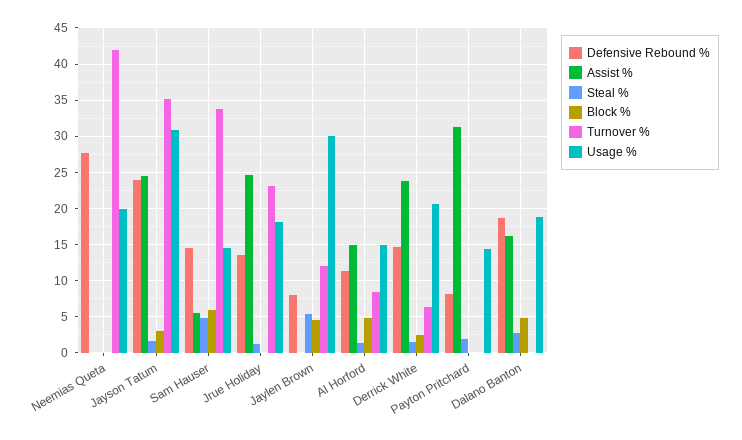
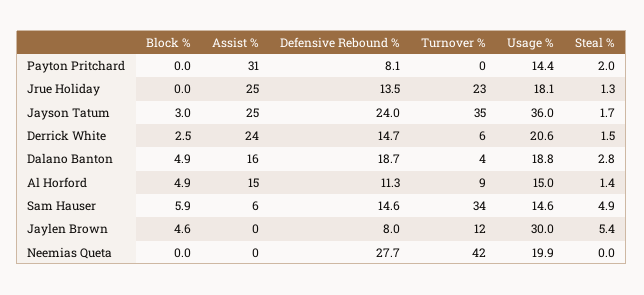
Usage %, Jayson Tatum: 31 -> 36
Turnover %, Dalano Banton: 0 -> 4

